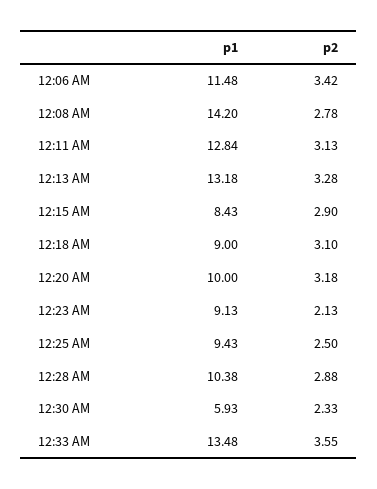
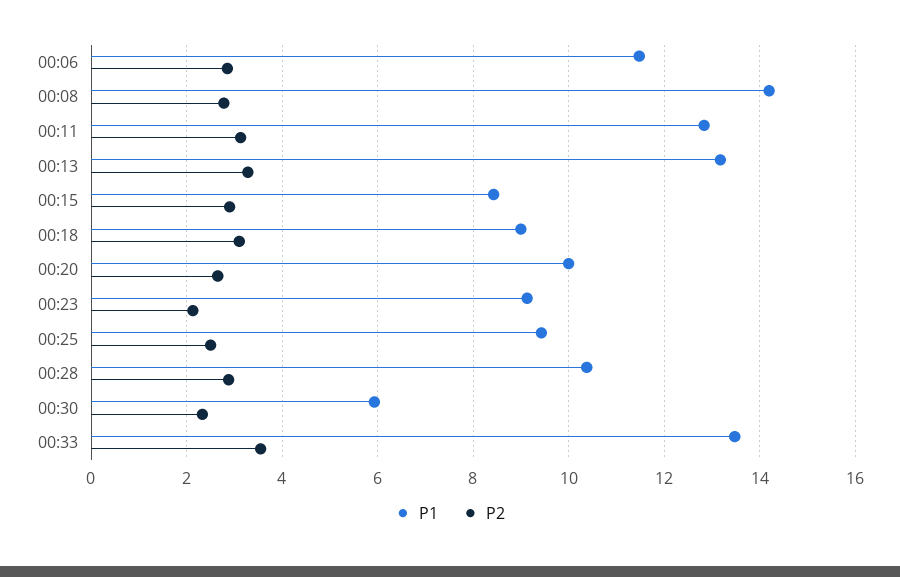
p2, 12:06 AM: 3.42 -> 2.8
p2, 12:20 AM: 3.18 -> 2.6

